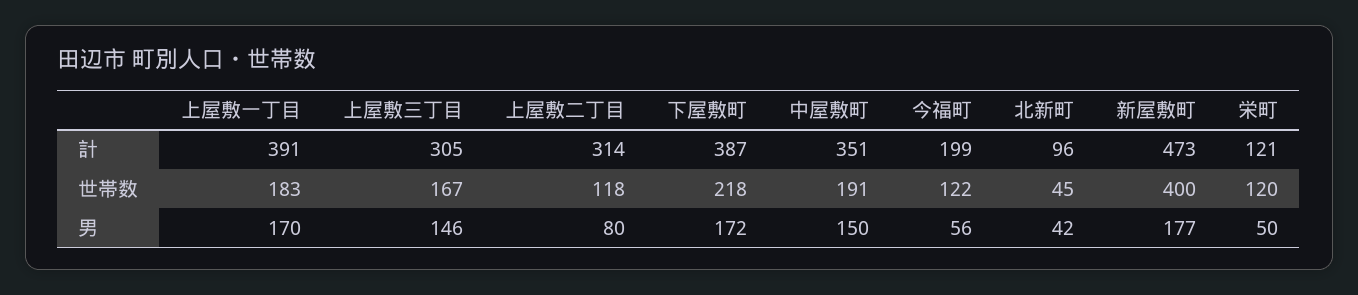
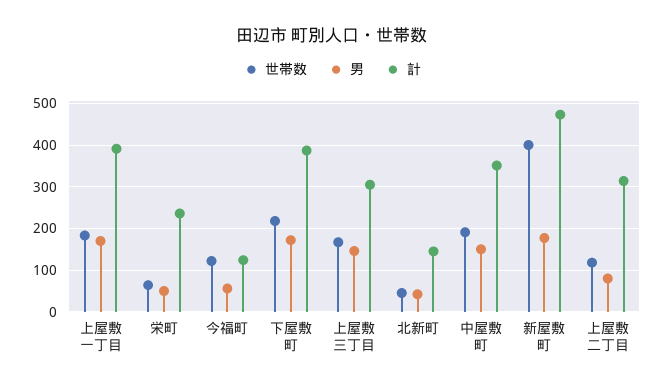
計, 今福町: 199 -> 120
計, 北新町: 96 -> 140
計, 栄町: 121 -> 240
世帯数, 栄町: 120 -> 60

